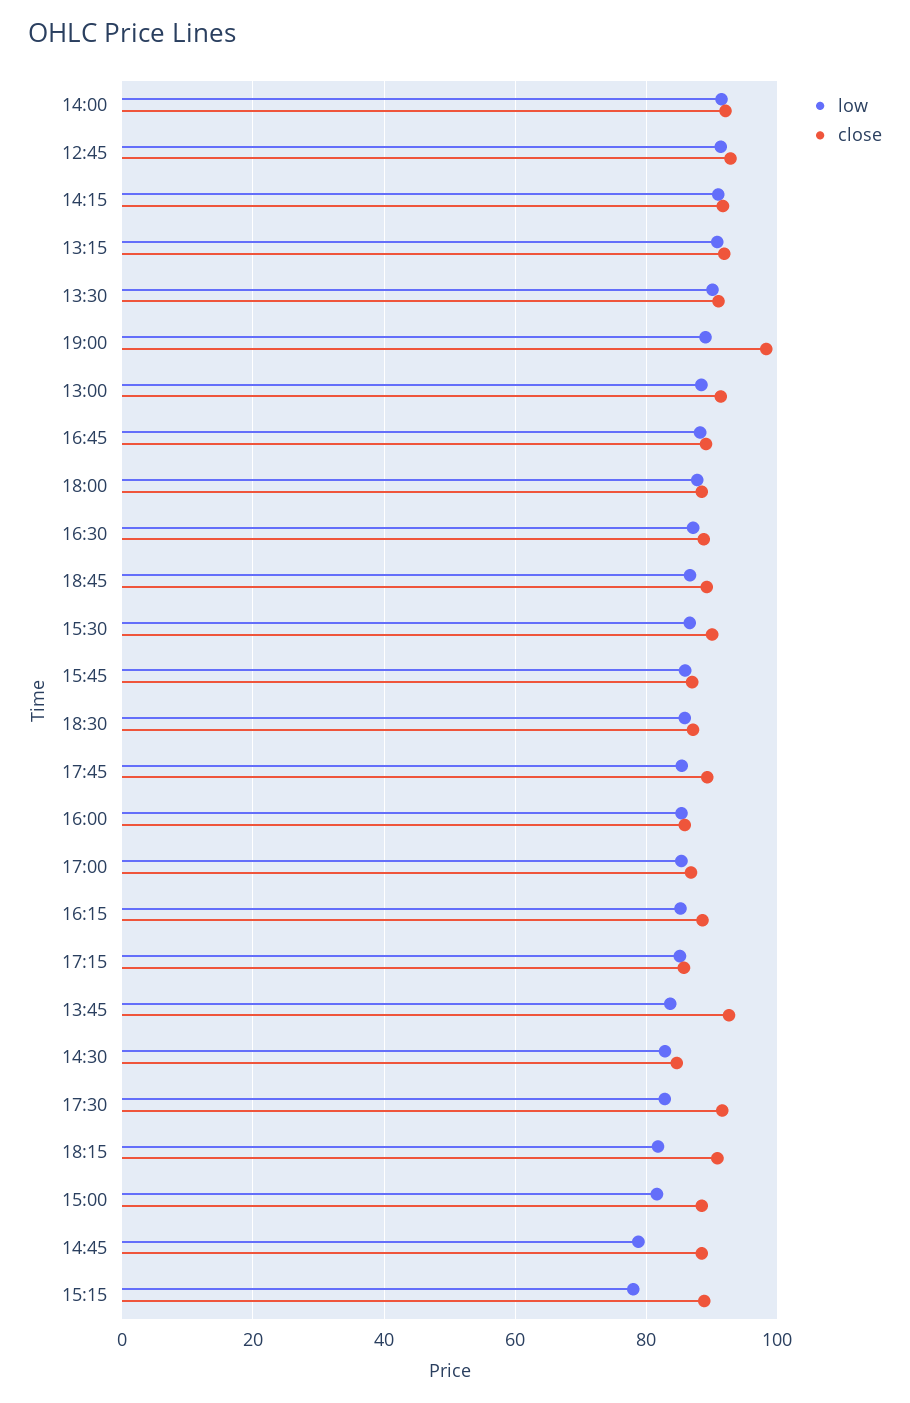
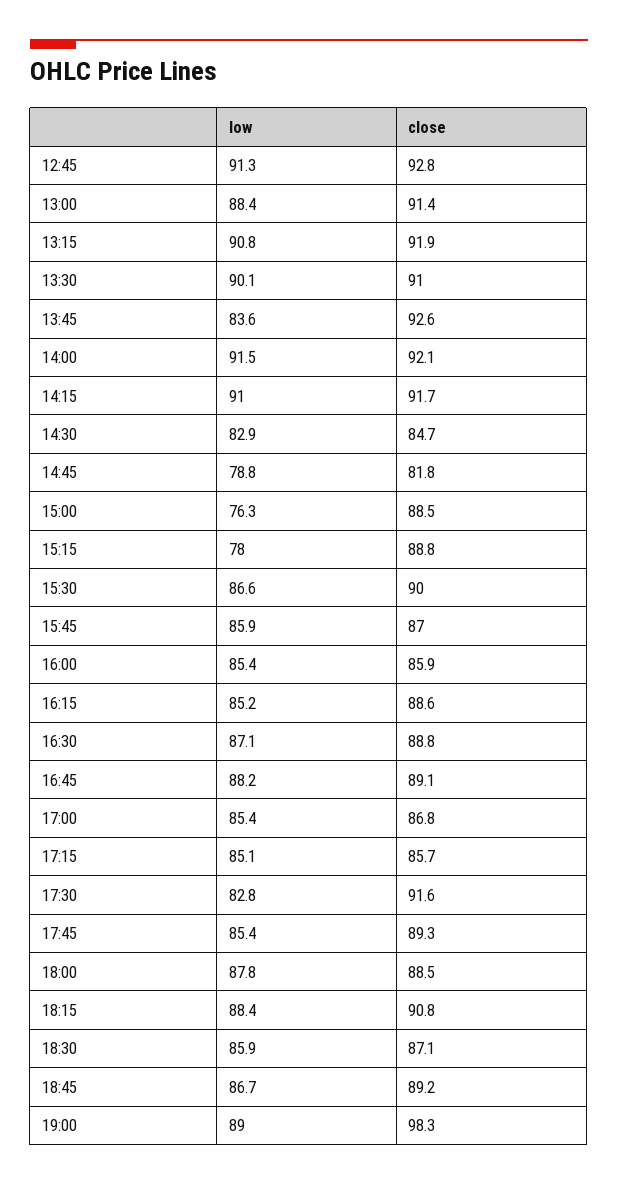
low, 18:15: 82 -> 88.4
low, 15:00: 82 -> 76.3
close, 14:45: 88 -> 81.8

